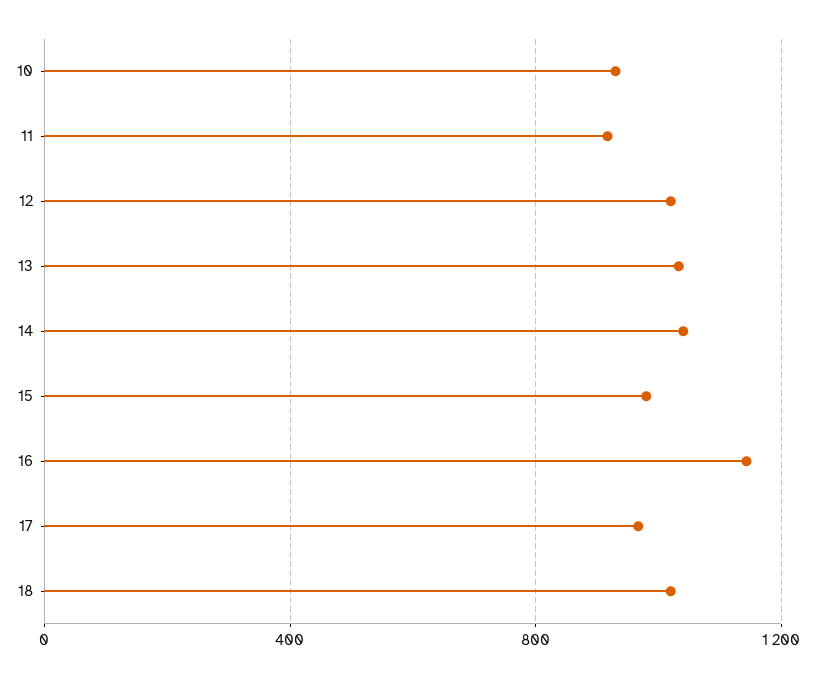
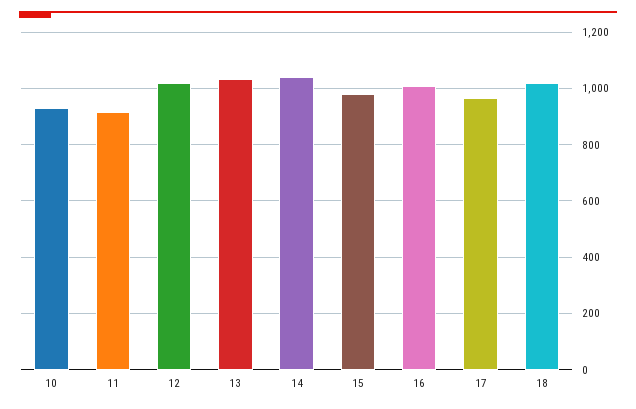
16: 1150 -> 1000

